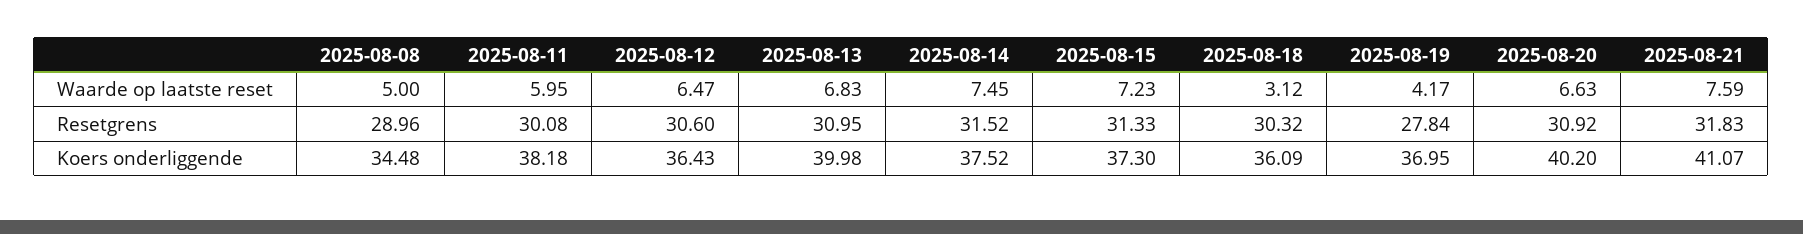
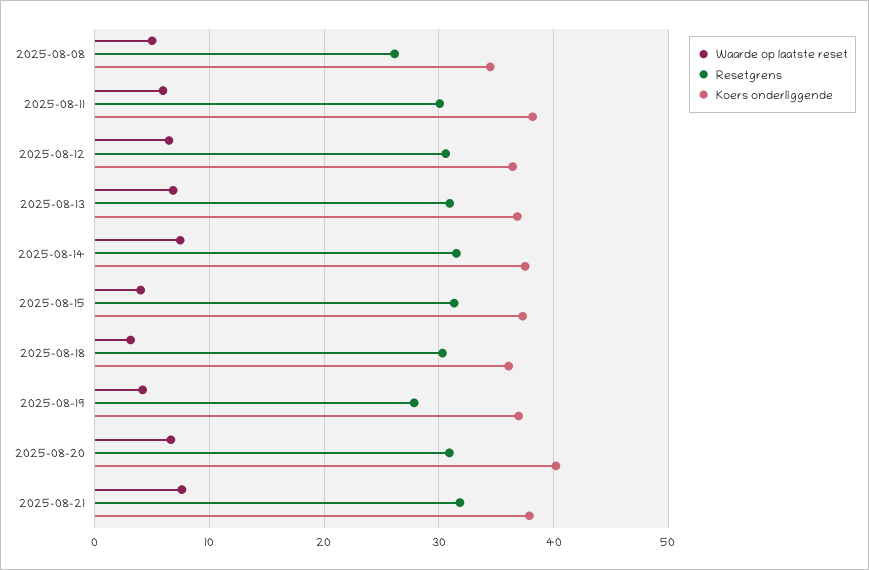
Waarde op laatste reset, 2025-08-15: 7.23 -> 4
Resetgrens, 2025-08-08: 28.96 -> 26
Koers onderliggende, 2025-08-13: 39.98 -> 37
Koers onderliggende, 2025-08-21: 41.07 -> 38

